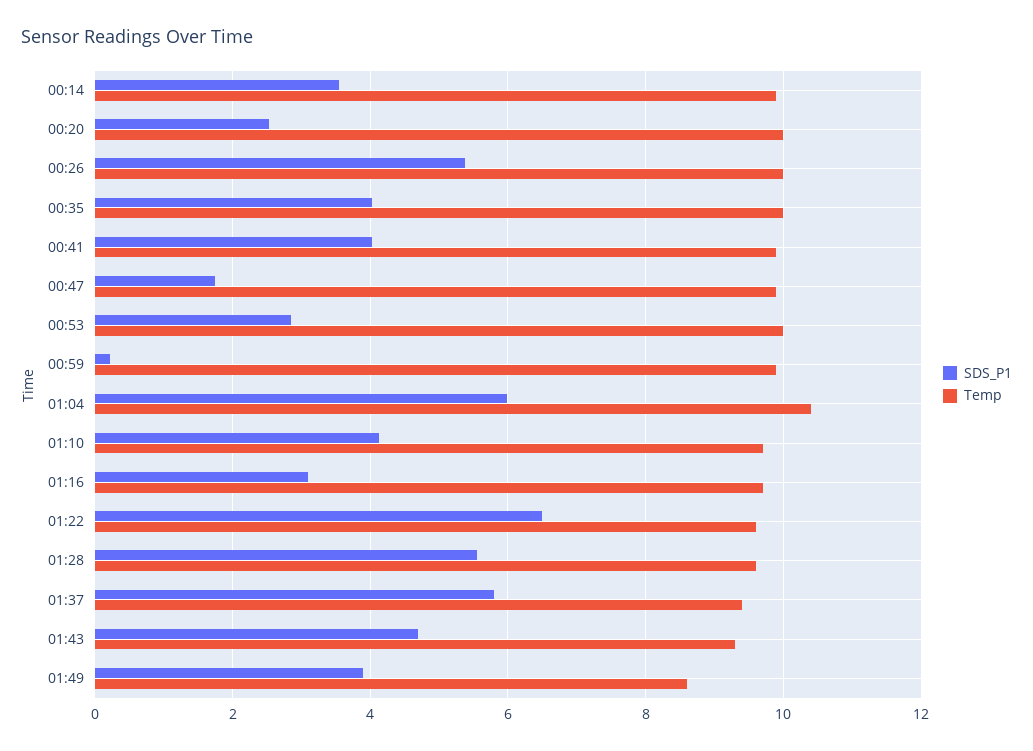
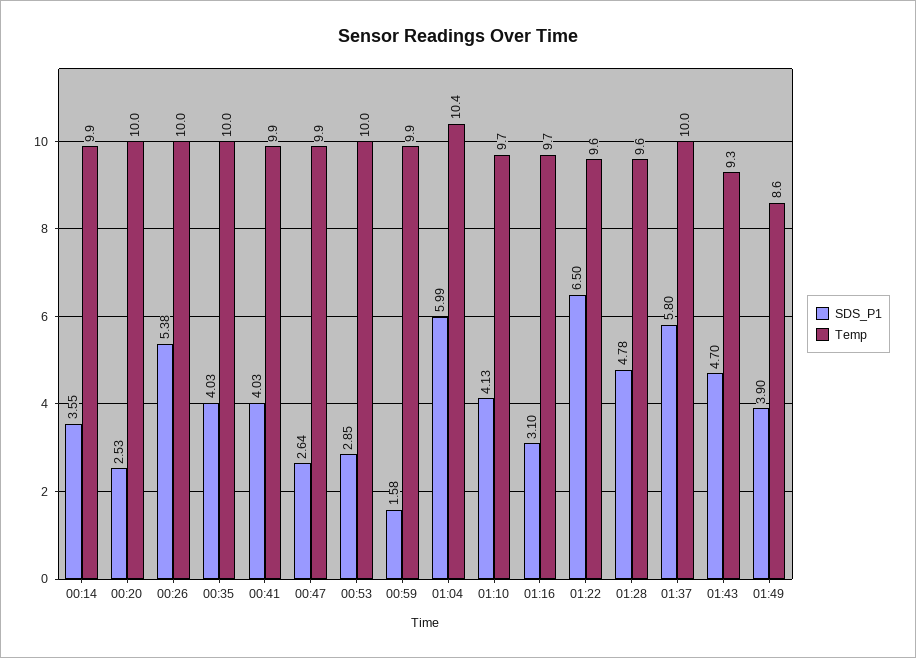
SDS_P1, 00:47: 1.8 -> 2.64
SDS_P1, 00:59: 0.2 -> 1.58
SDS_P1, 01:28: 5.6 -> 4.78
Temp, 01:37: 9.4 -> 10

